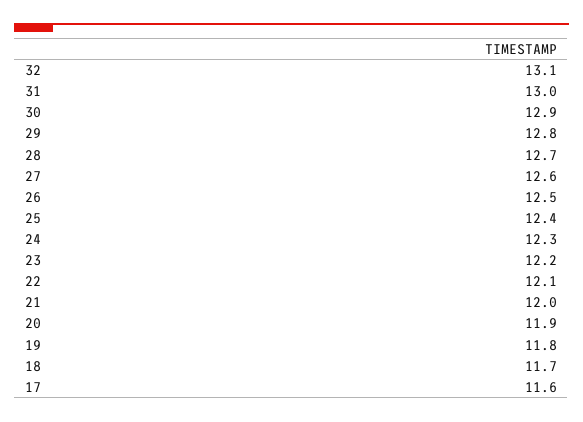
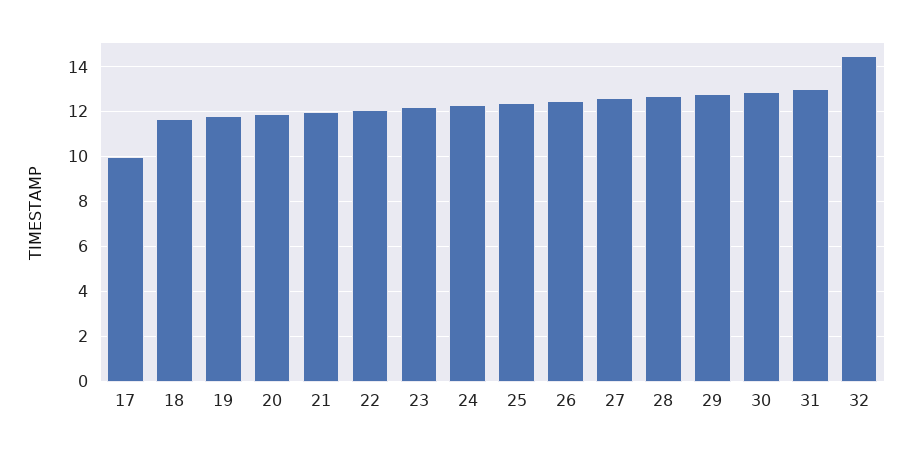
32: 13.1 -> 14.5
17: 11.6 -> 10

